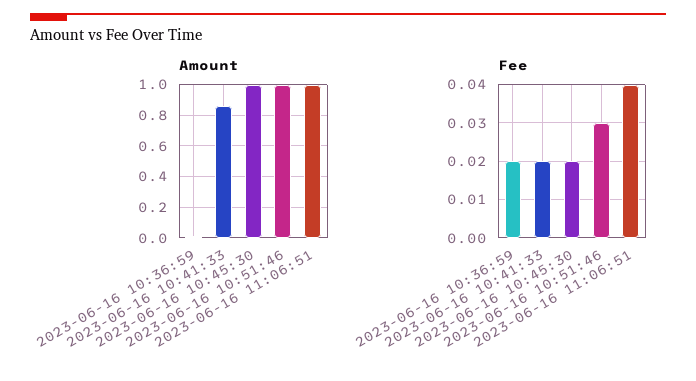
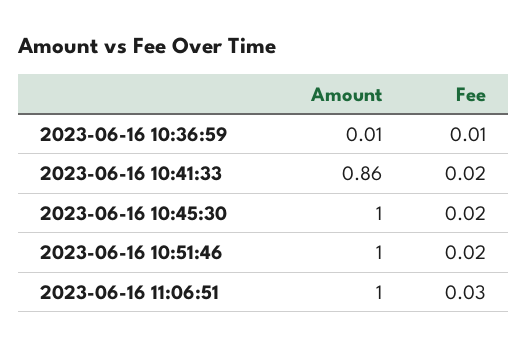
Fee, 2023-06-16 10:36:59: 0.02 -> 0.01
Fee, 2023-06-16 10:51:46: 0.03 -> 0.02
Fee, 2023-06-16 11:06:51: 0.04 -> 0.03

